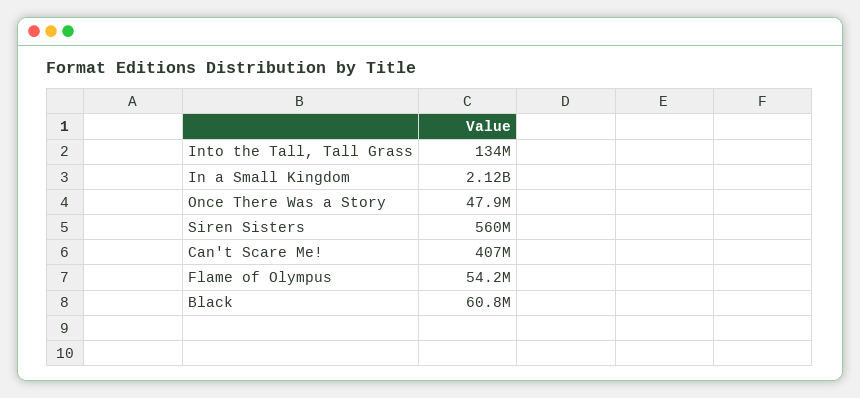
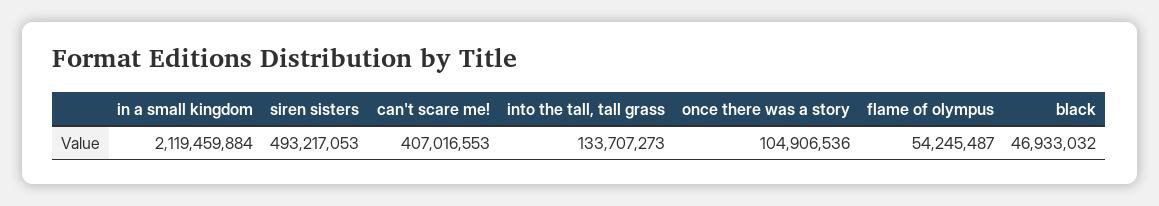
Once There Was a Story: 47900000 -> 104906536
Siren Sisters: 560000000 -> 493217053
Black: 60800000 -> 46933032

